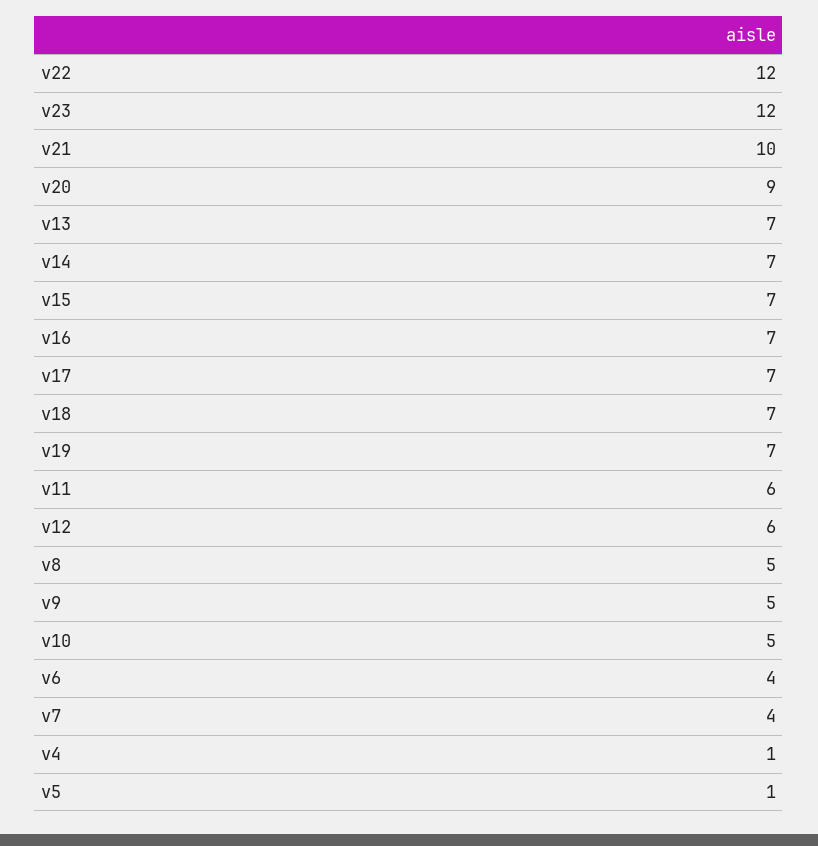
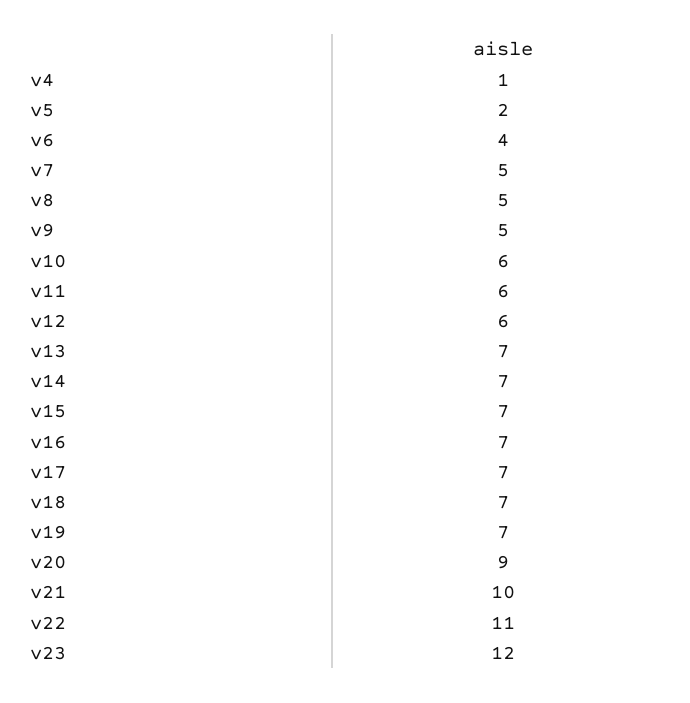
v22: 12 -> 11
v10: 5 -> 6
v7: 4 -> 5
v5: 1 -> 2

